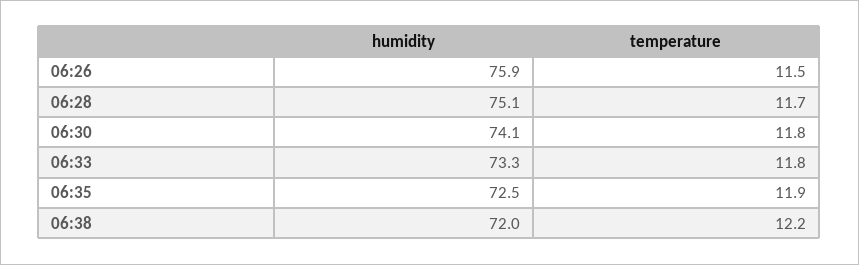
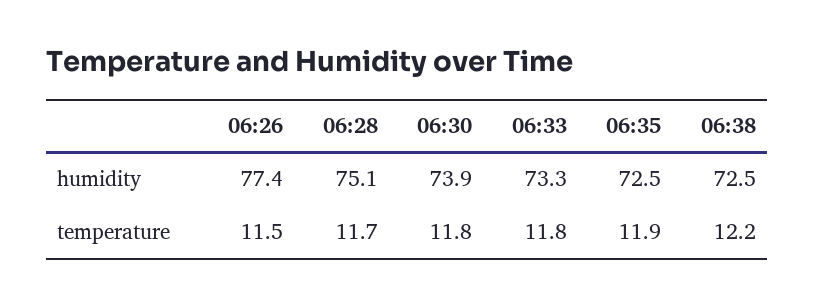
humidity, 06:26: 75.9 -> 77.4
humidity, 06:30: 74.1 -> 73.9
humidity, 06:38: 72 -> 72.5

